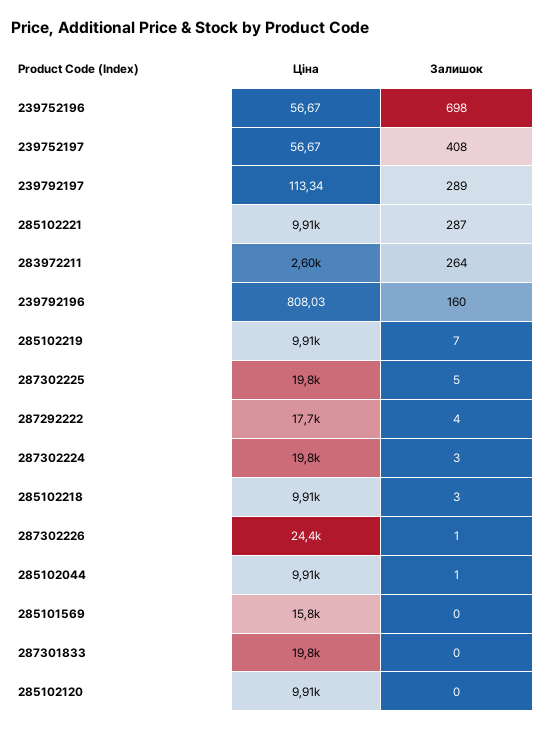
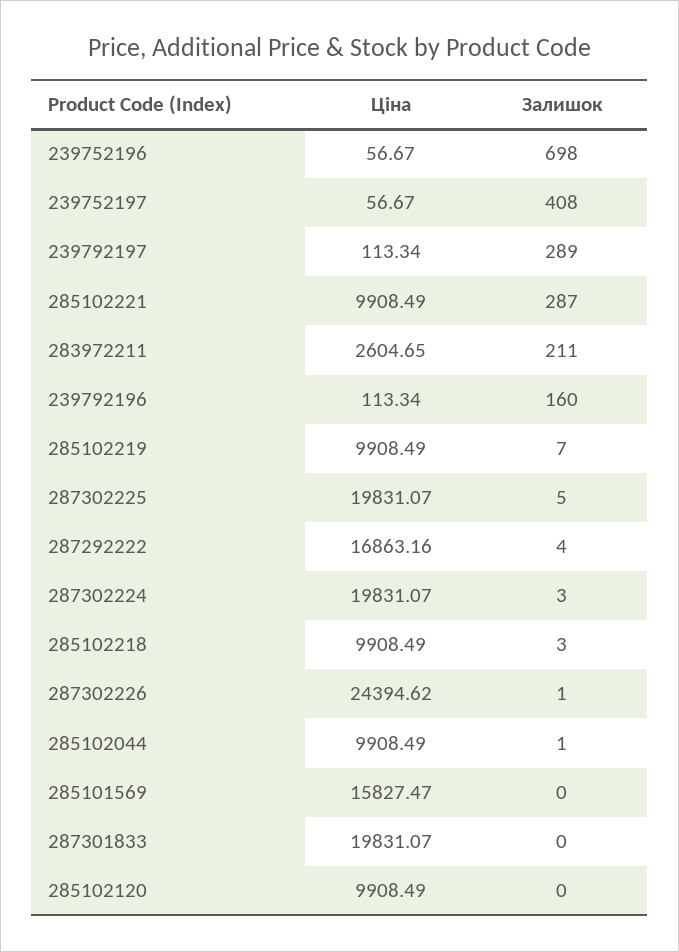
Залишок, 283972211: 264 -> 211
Ціна, 239792196: 808.03 -> 113.34
Ціна, 287292222: 17700 -> 16863.16

